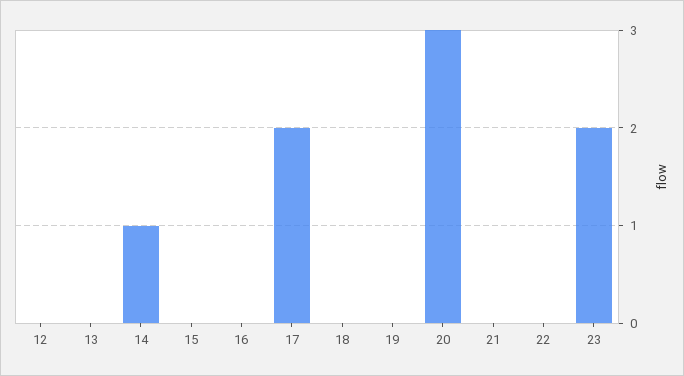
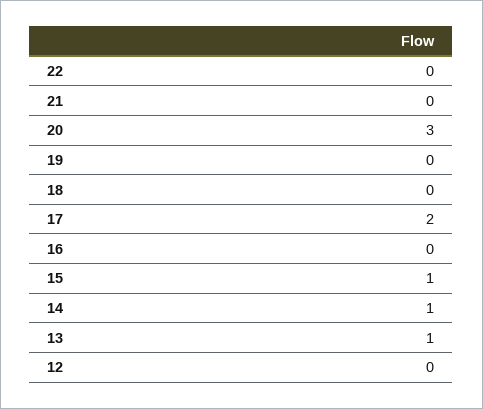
13: 0 -> 1
15: 0 -> 1
23: 2 -> none

